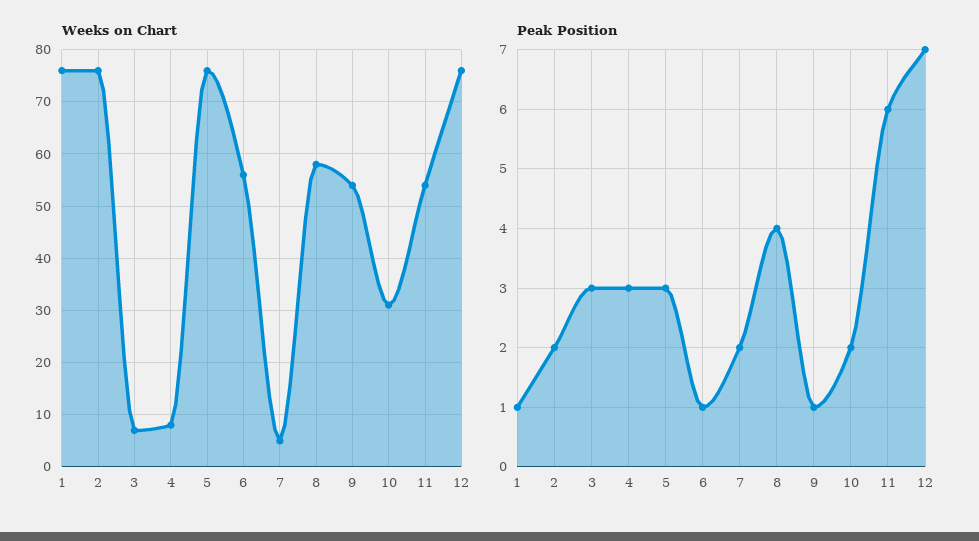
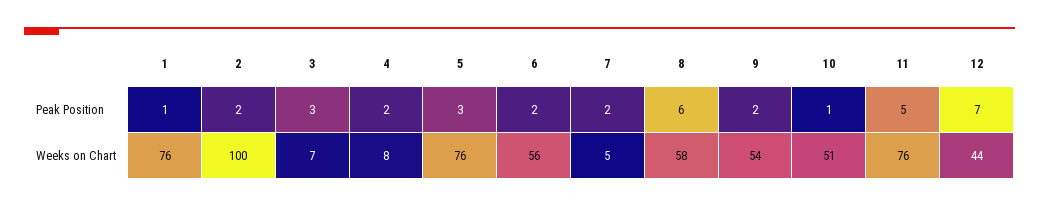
Weeks on Chart, 2: 75 -> 100
Weeks on Chart, 10: 30 -> 51
Weeks on Chart, 11: 55 -> 76
Weeks on Chart, 12: 75 -> 44
Peak Position, 4: 3 -> 2
Peak Position, 6: 1 -> 2
Peak Position, 8: 4 -> 6
Peak Position, 9: 1 -> 2
Peak Position, 10: 2 -> 1
Peak Position, 11: 6 -> 5

